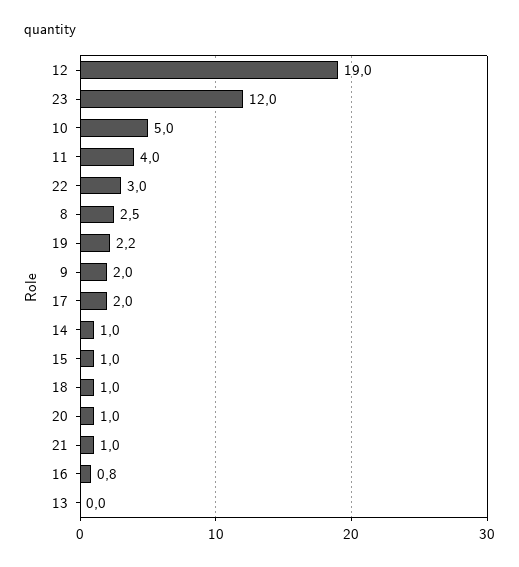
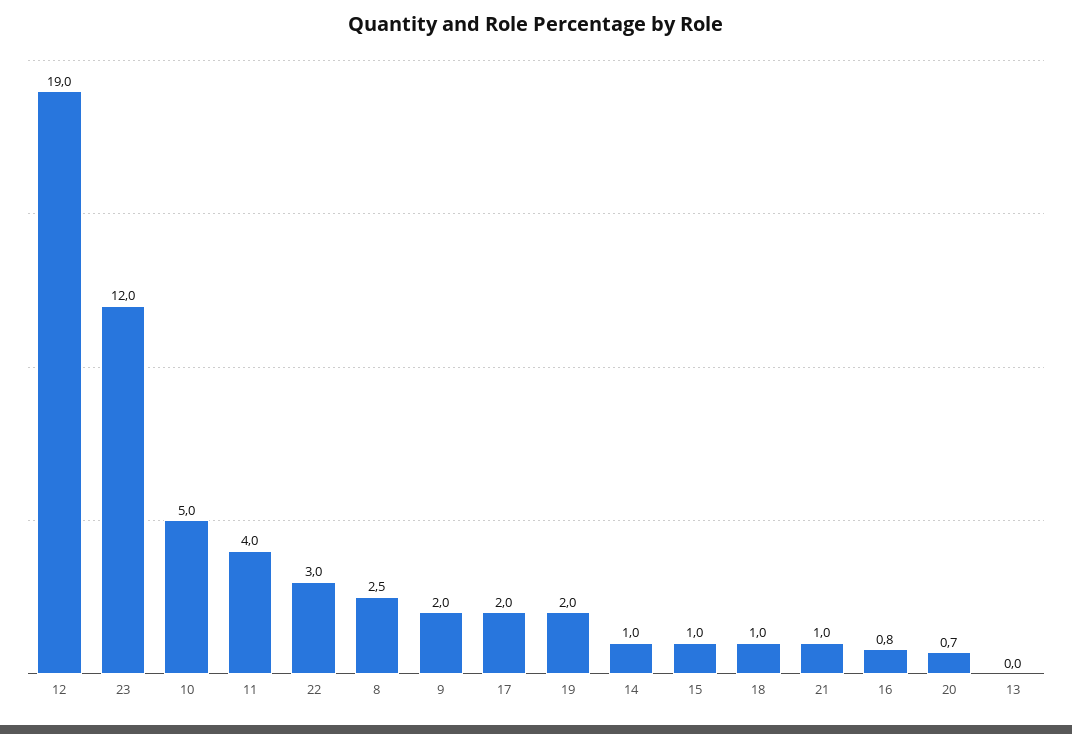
19: 2.2 -> 2
20: 1 -> 0.7

